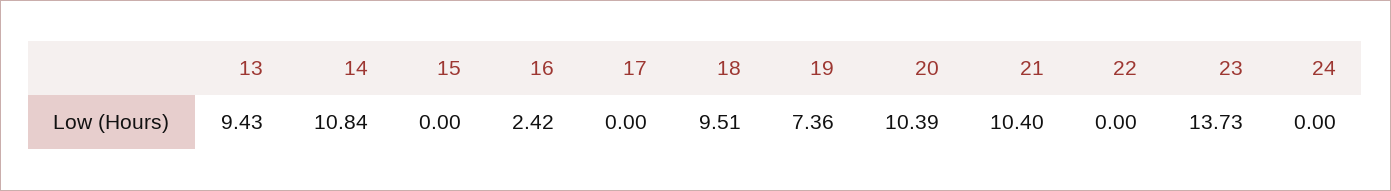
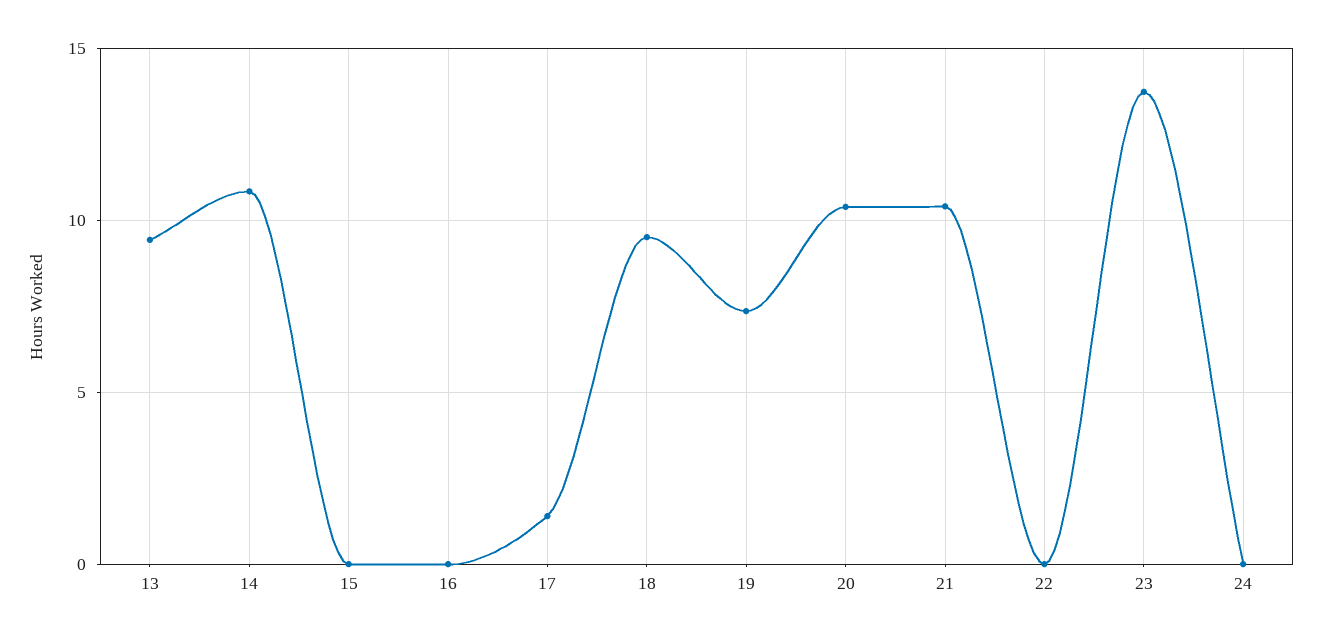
16: 2.42 -> 0
17: 0 -> 1.5

